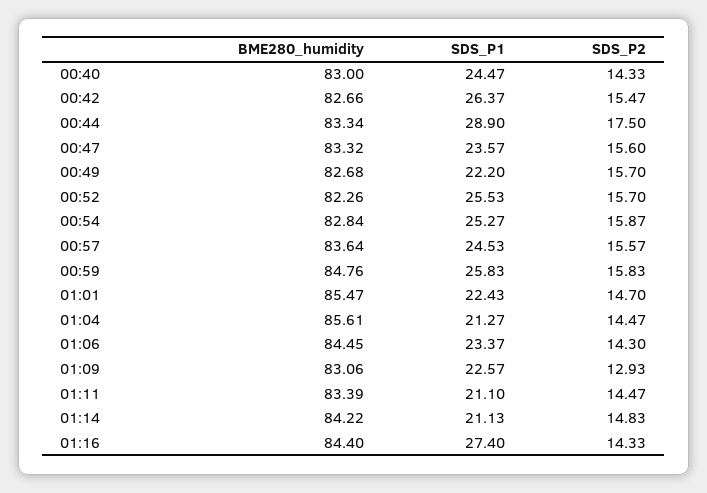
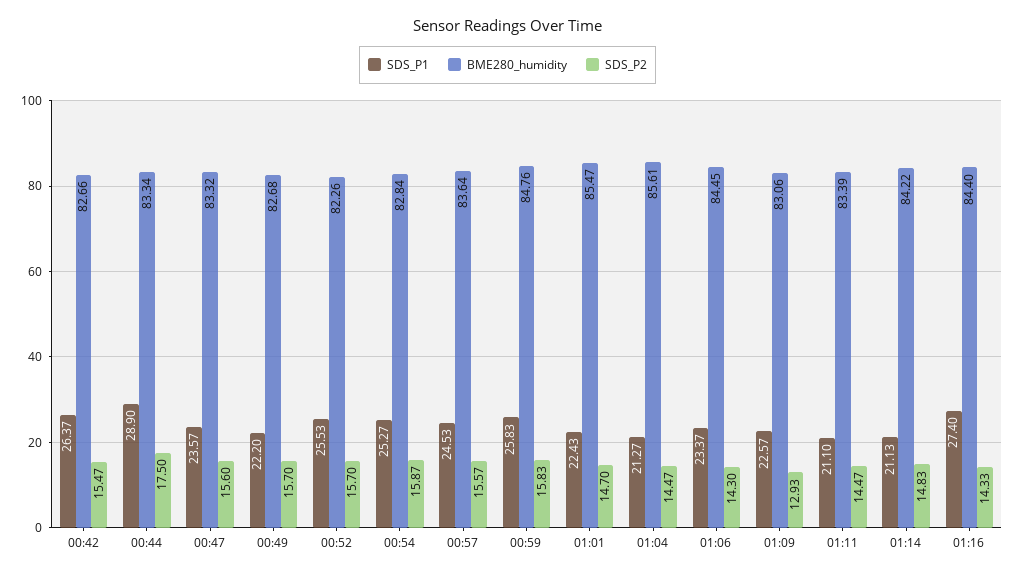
BME280_humidity, 00:40: 83 -> none
SDS_P1, 00:40: 24.47 -> none
SDS_P2, 00:40: 14.33 -> none

